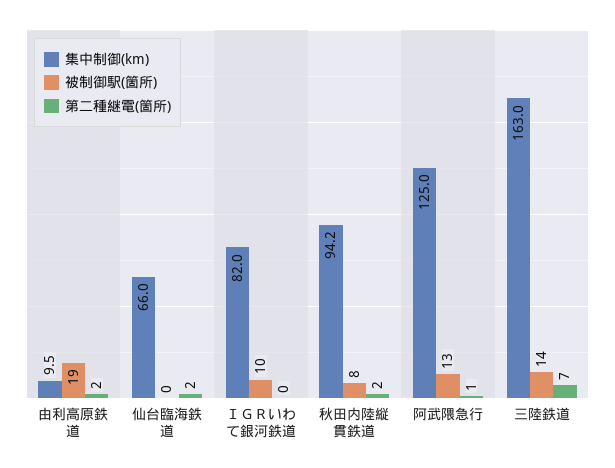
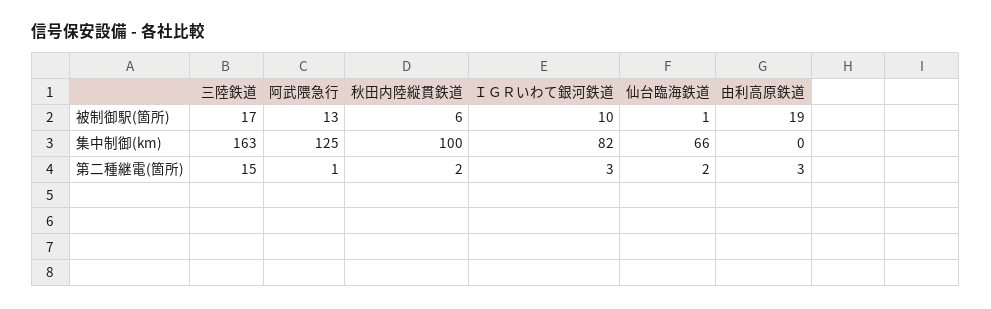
集中制御(km), 由利高原鉄道: 9.5 -> 0
第二種継電(箇所), 由利高原鉄道: 2 -> 3
被制御駅(箇所), 仙台臨海鉄道: 0 -> 1
第二種継電(箇所), ＩＧＲいわて銀河鉄道: 0 -> 3
集中制御(km), 秋田内陸縦貫鉄道: 94.2 -> 100
被制御駅(箇所), 秋田内陸縦貫鉄道: 8 -> 6
被制御駅(箇所), 三陸鉄道: 14 -> 17
第二種継電(箇所), 三陸鉄道: 7 -> 15

